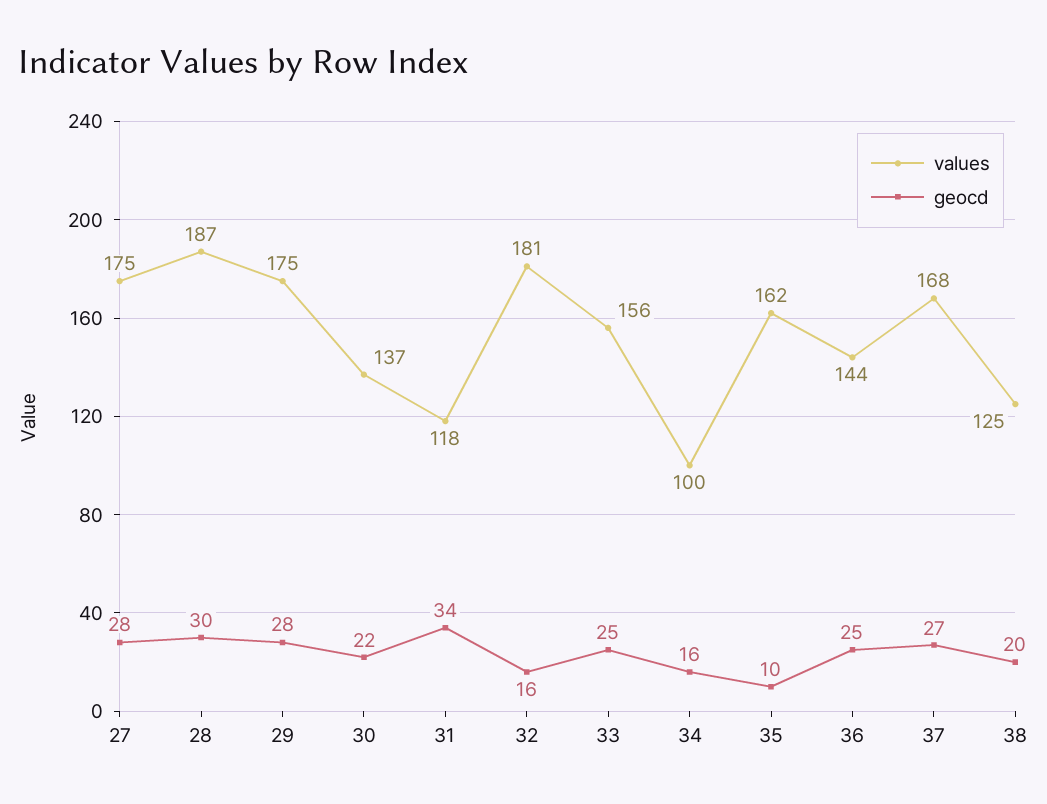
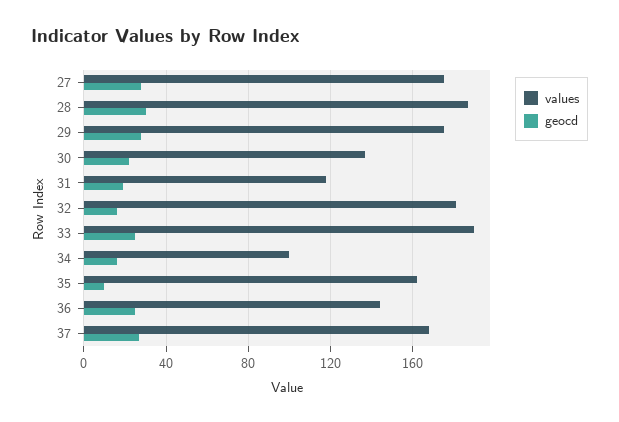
geocd, 31: 34 -> 20
values, 33: 156 -> 190
values, 38: 125 -> none
geocd, 38: 20 -> none

